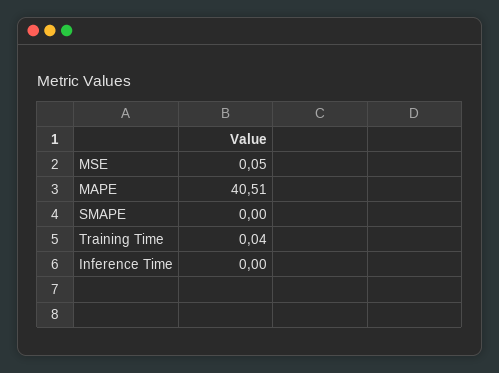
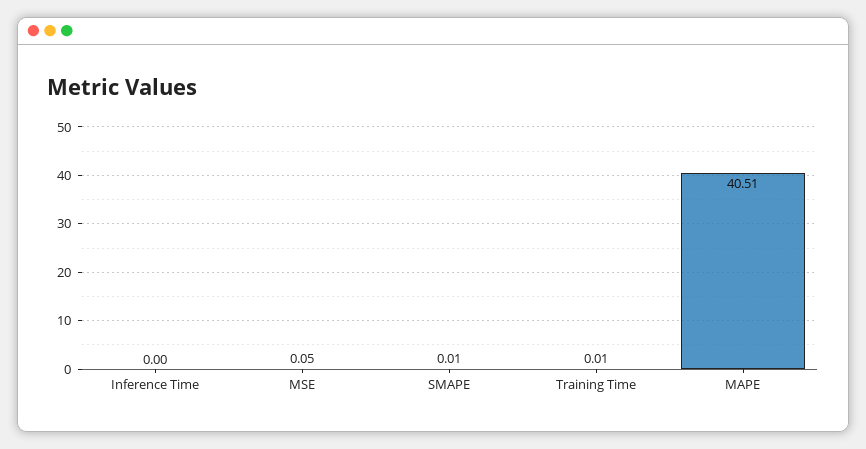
SMAPE: 0 -> 0.01
Training Time: 0.04 -> 0.01

